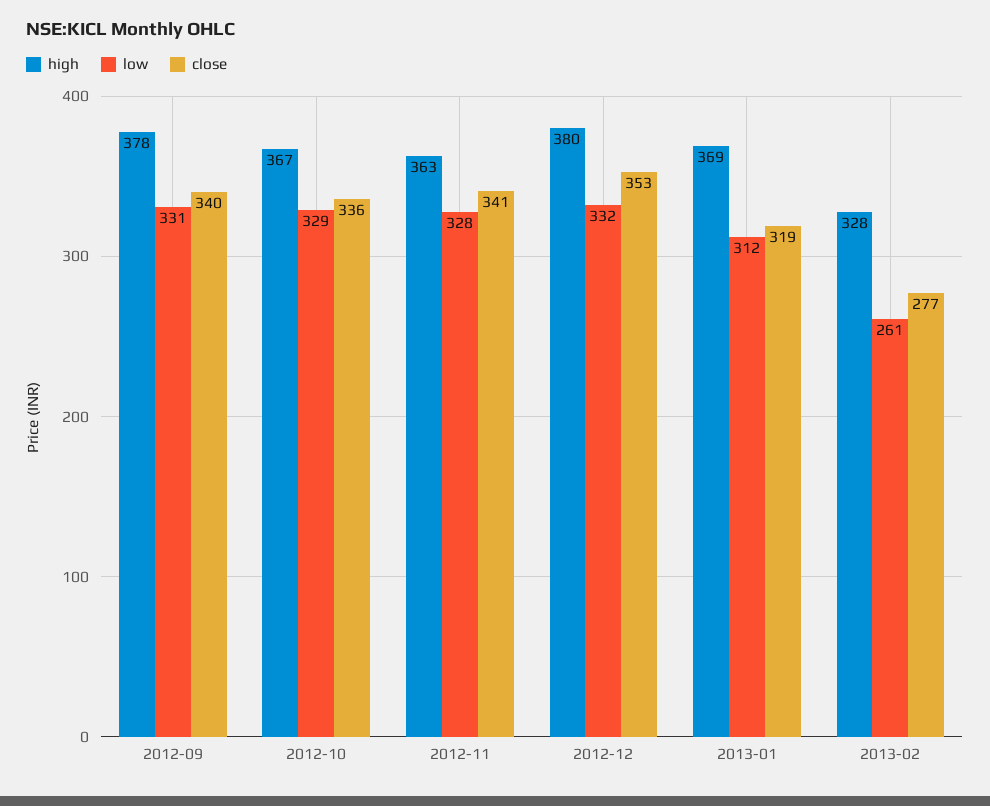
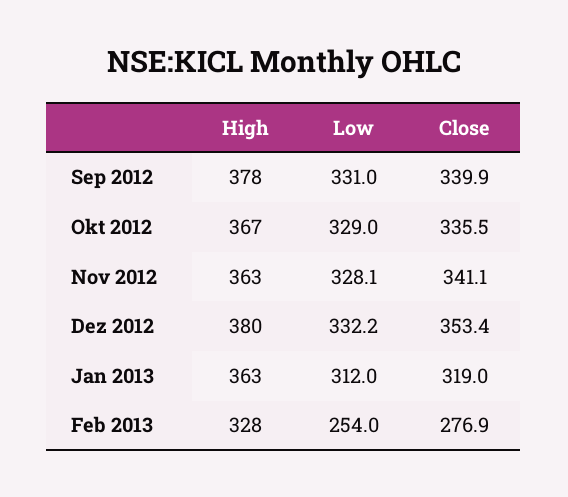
high, 2013-01: 369 -> 363
low, 2013-02: 261 -> 254

